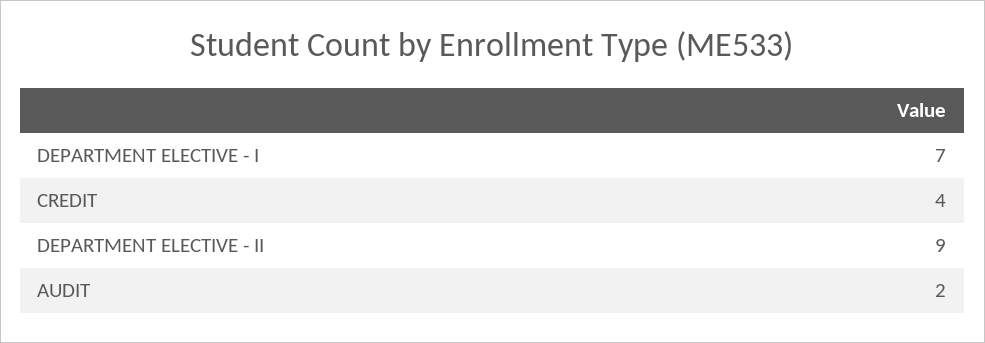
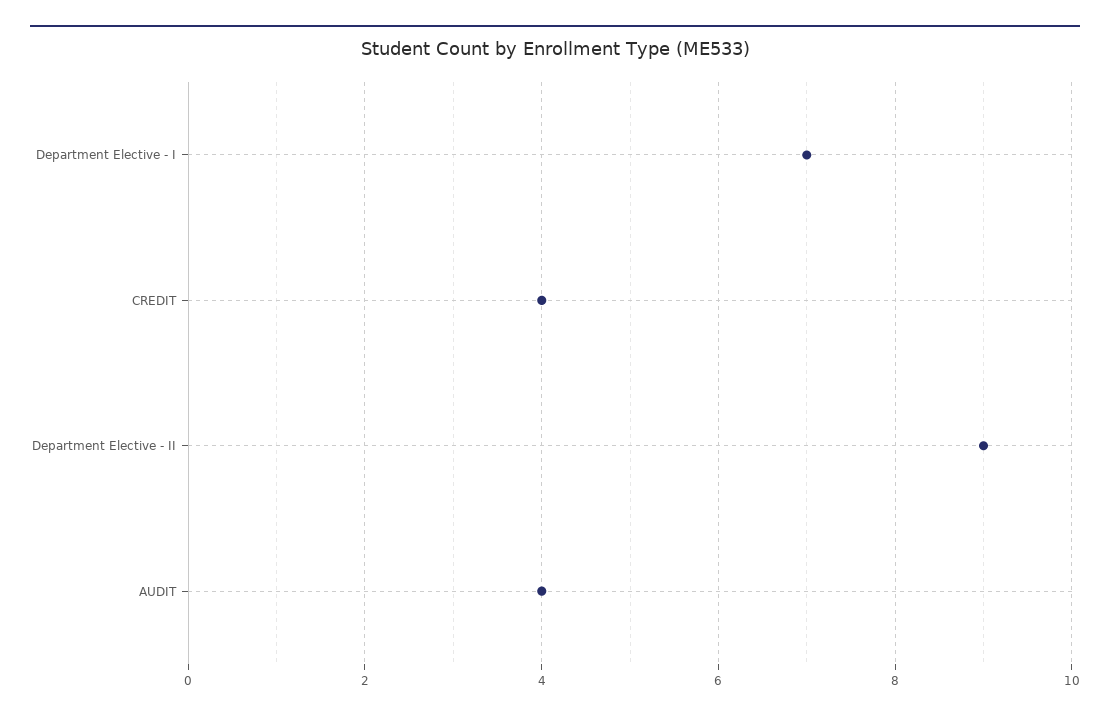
AUDIT: 2 -> 4

